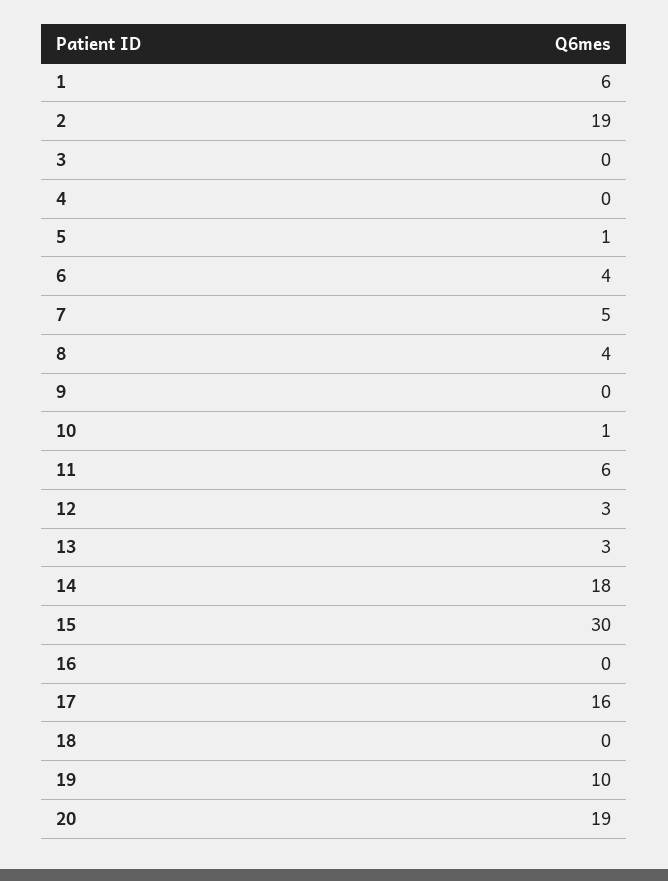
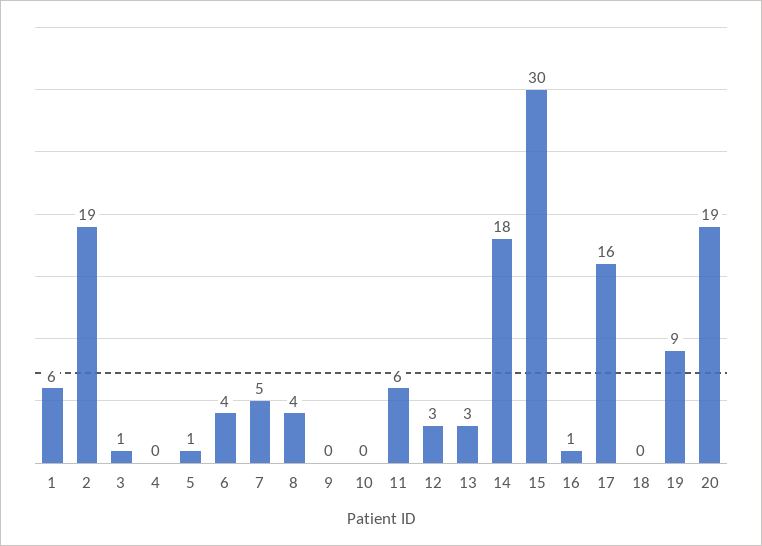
3: 0 -> 1
10: 1 -> 0
16: 0 -> 1
19: 10 -> 9

